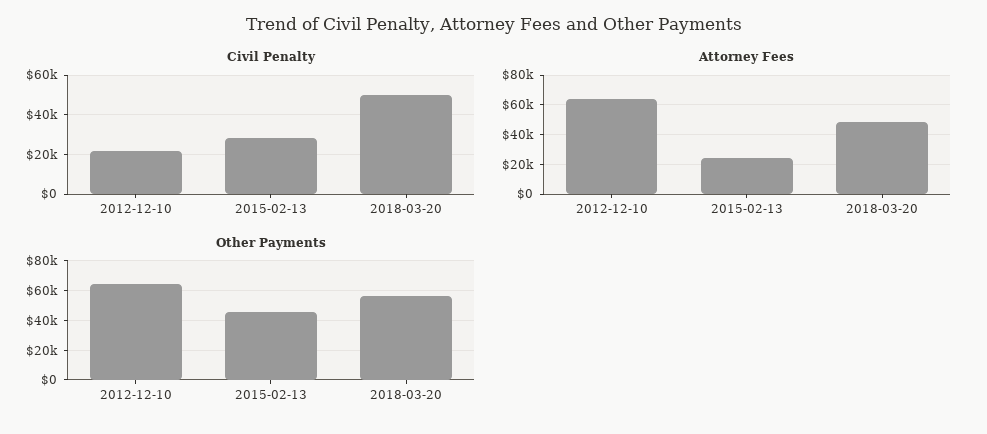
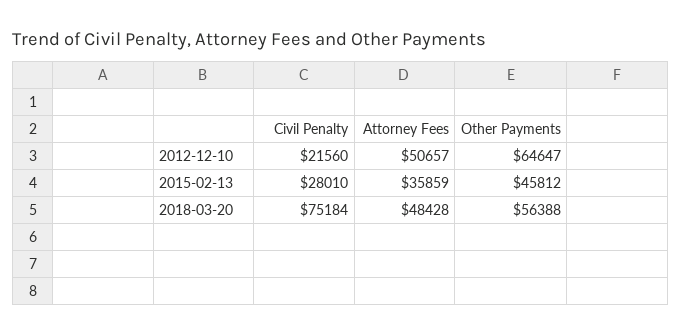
Civil Penalty, 2018-03-20: 50000 -> 75184
Attorney Fees, 2012-12-10: 65000 -> 50657
Attorney Fees, 2015-02-13: 25000 -> 35859

